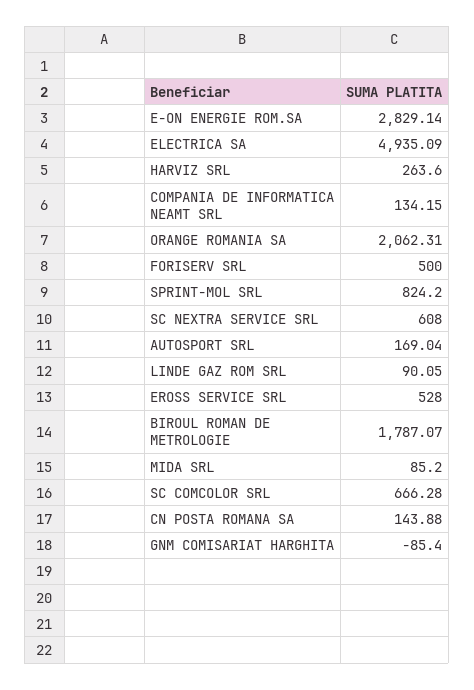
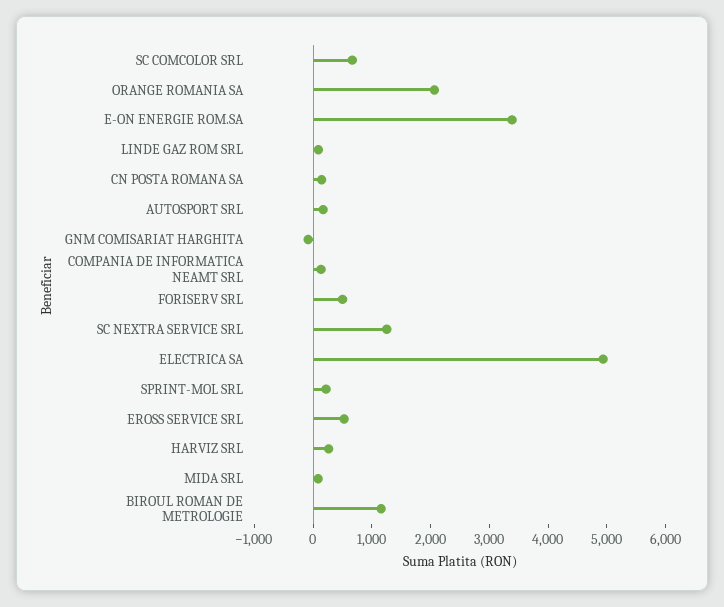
E-ON ENERGIE ROM.SA: 2829.14 -> 3400
SPRINT-MOL SRL: 824.2 -> 200
SC NEXTRA SERVICE SRL: 608 -> 1200
BIROUL ROMAN DE METROLOGIE: 1787.07 -> 1200

